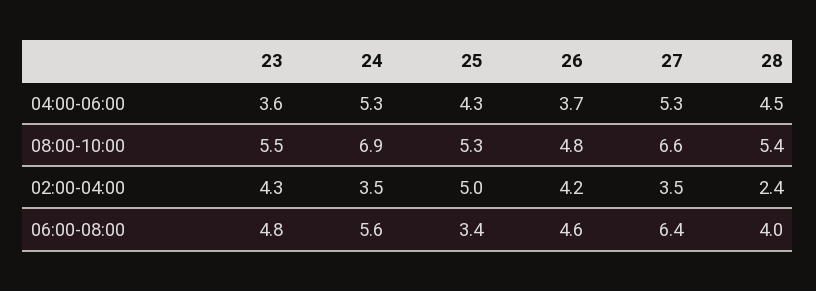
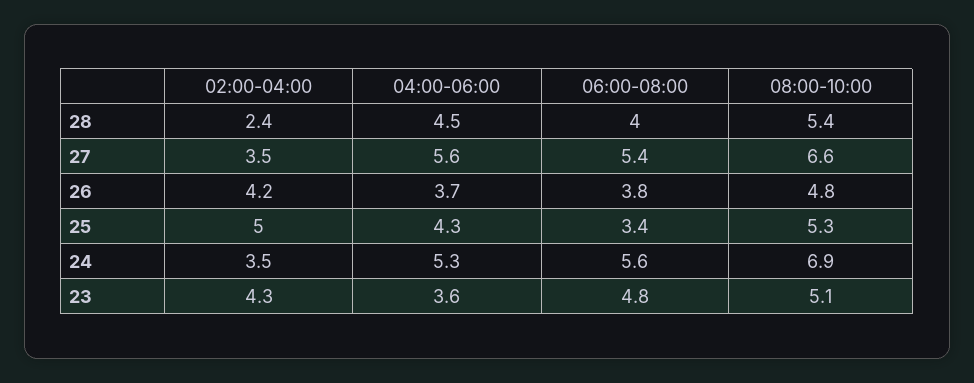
27, 04:00-06:00: 5.3 -> 5.6
23, 08:00-10:00: 5.5 -> 5.1
26, 06:00-08:00: 4.6 -> 3.8
27, 06:00-08:00: 6.4 -> 5.4

